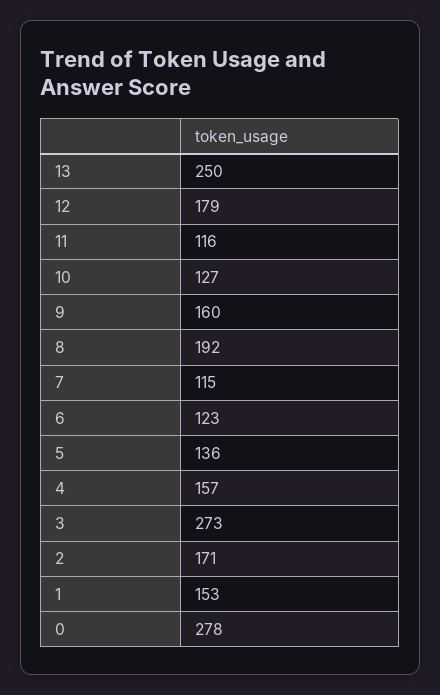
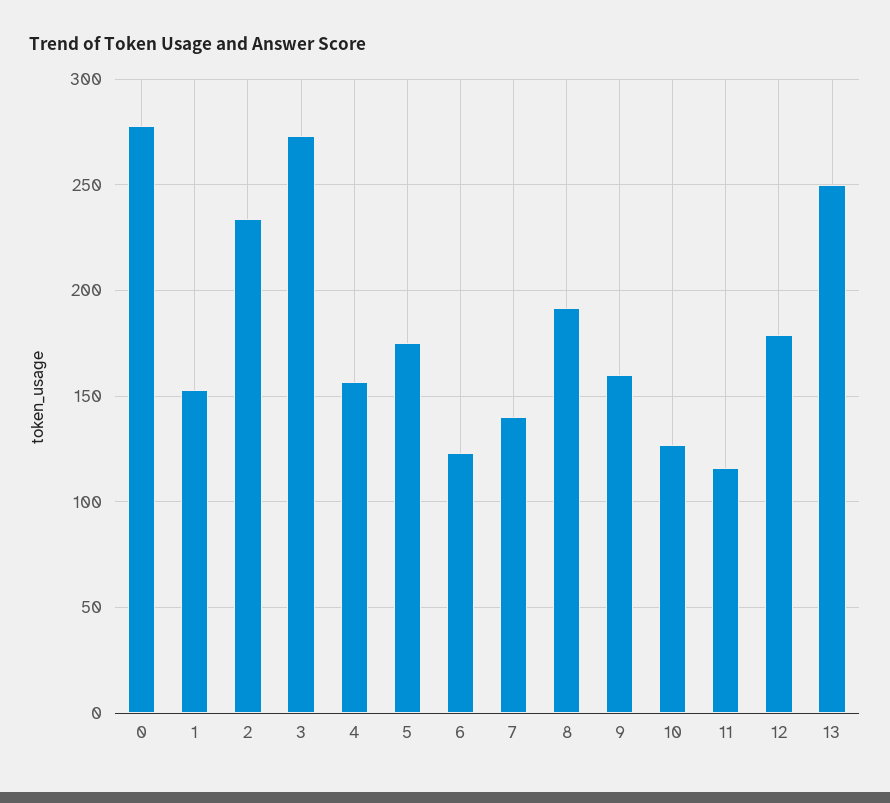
7: 115 -> 140
5: 136 -> 175
2: 171 -> 235

